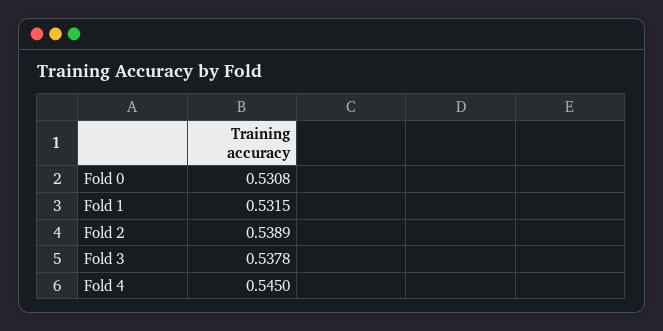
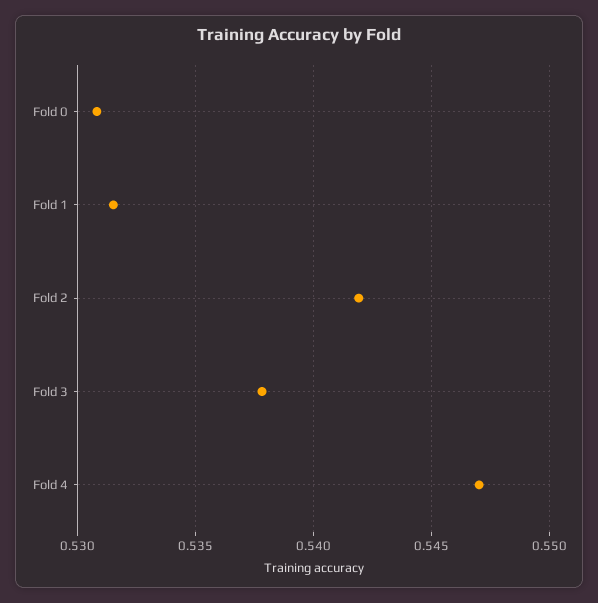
Fold 2: 0.5389 -> 0.542
Fold 4: 0.545 -> 0.547

